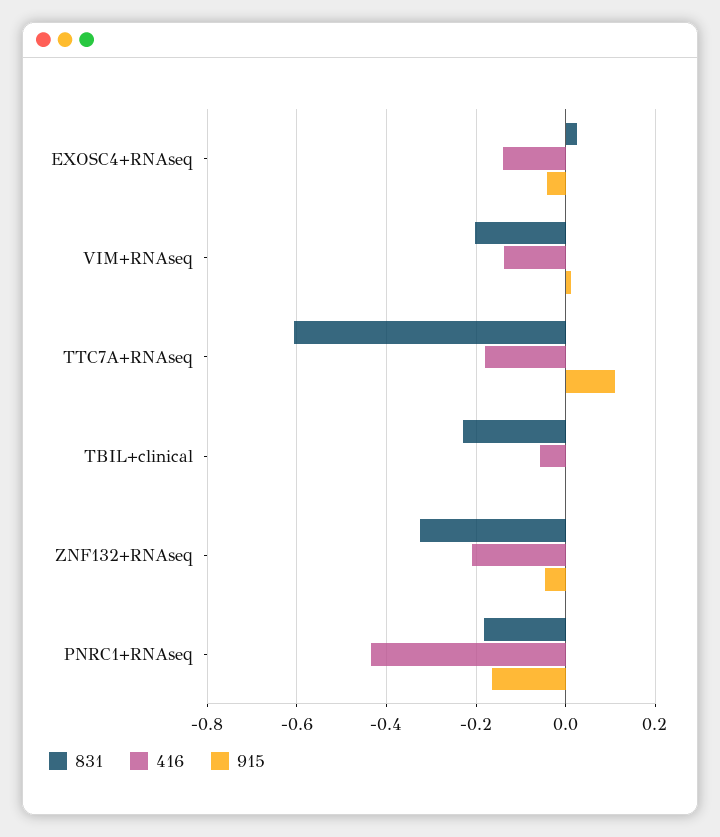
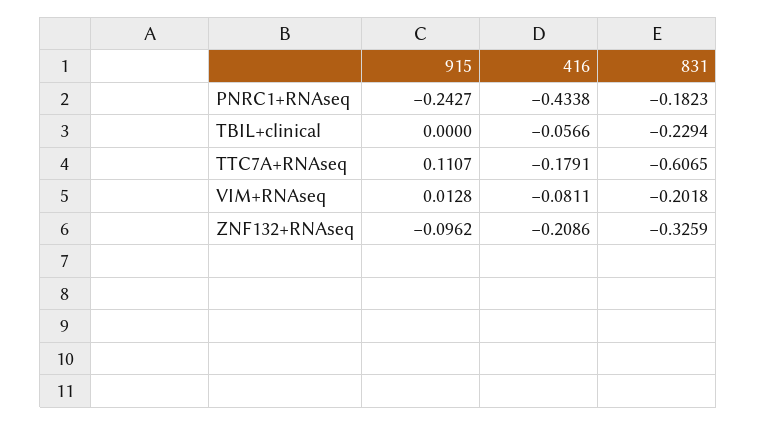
831, EXOSC4+RNAseq: 0.02 -> none
416, EXOSC4+RNAseq: -0.14 -> none
915, EXOSC4+RNAseq: -0.04 -> none
416, VIM+RNAseq: -0.14 -> -0.0811
915, ZNF132+RNAseq: -0.04 -> -0.0962
915, PNRC1+RNAseq: -0.16 -> -0.2427

